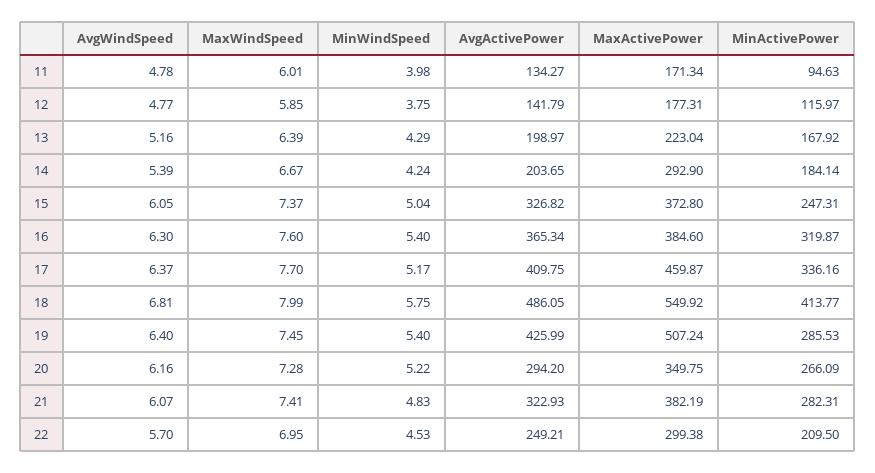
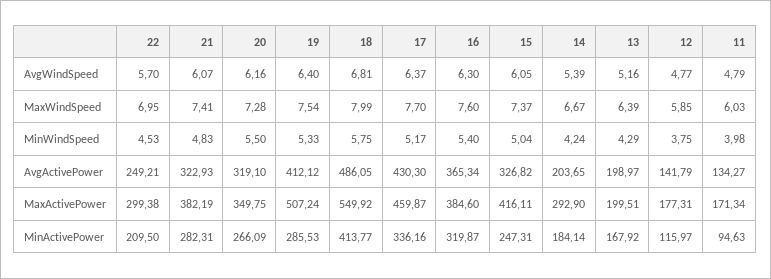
AvgWindSpeed, 11: 4.78 -> 4.79
MaxWindSpeed, 11: 6.01 -> 6.03
MaxActivePower, 13: 223.04 -> 199.51
MaxActivePower, 15: 372.8 -> 416.11
AvgActivePower, 17: 409.75 -> 430.3
MaxWindSpeed, 19: 7.45 -> 7.54
MinWindSpeed, 19: 5.4 -> 5.33
AvgActivePower, 19: 425.99 -> 412.12
MinWindSpeed, 20: 5.22 -> 5.5
AvgActivePower, 20: 294.2 -> 319.1

